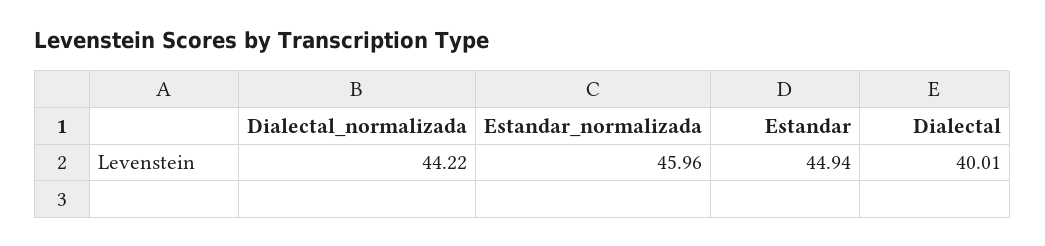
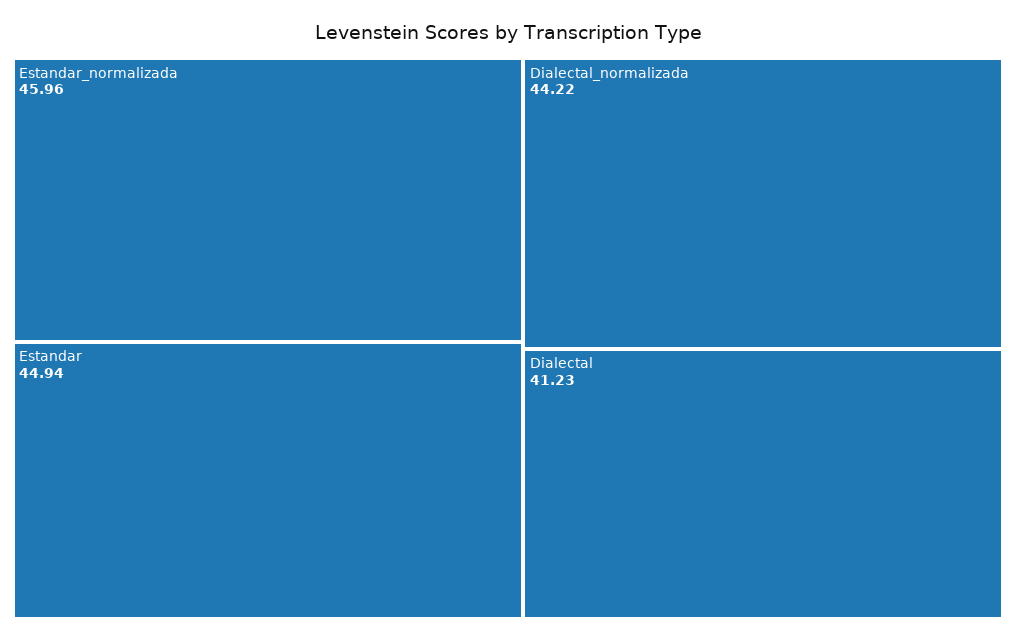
Dialectal: 40.01 -> 41.23

